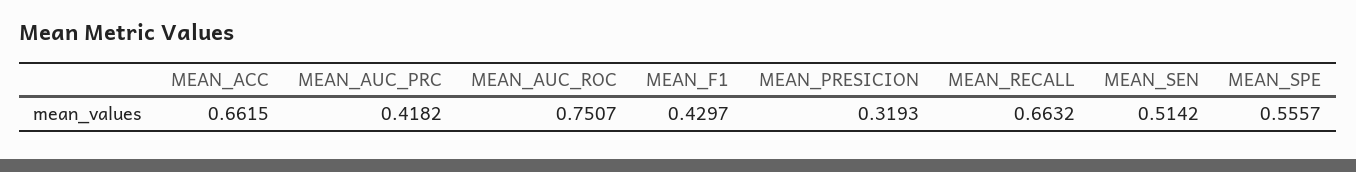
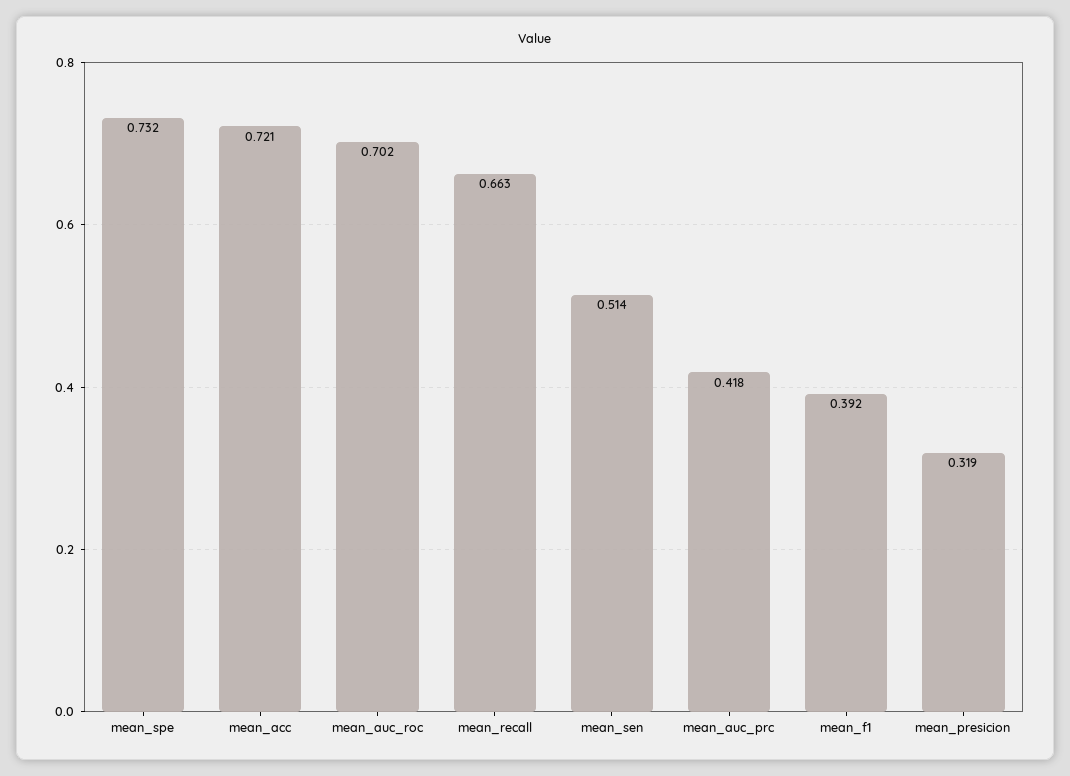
MEAN_ACC: 0.6615 -> 0.721
MEAN_AUC_ROC: 0.7507 -> 0.702
MEAN_F1: 0.4297 -> 0.392
MEAN_SPE: 0.5557 -> 0.732

